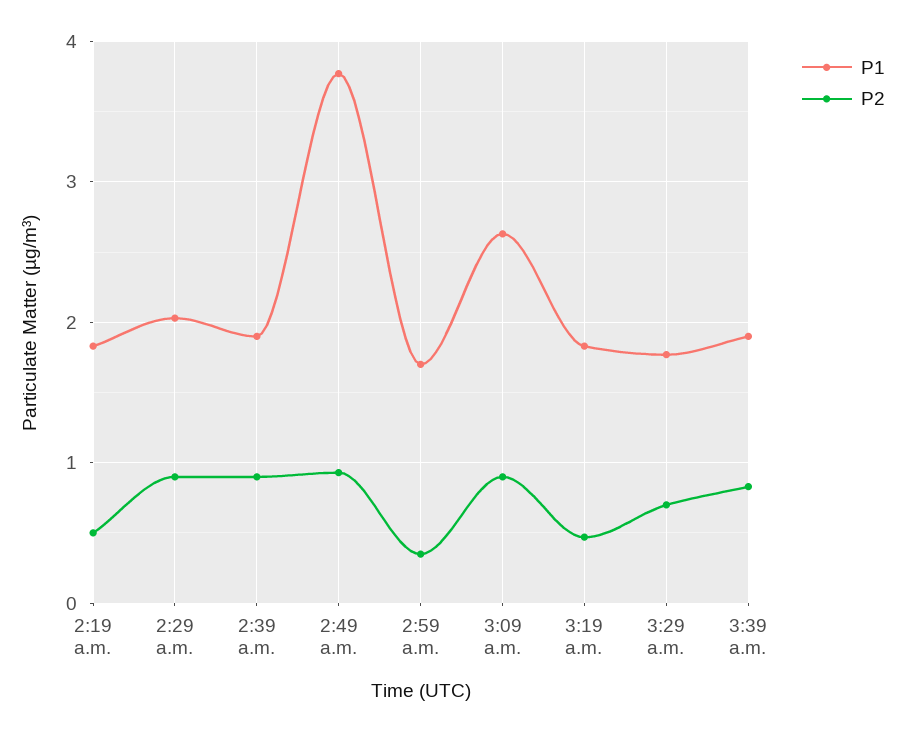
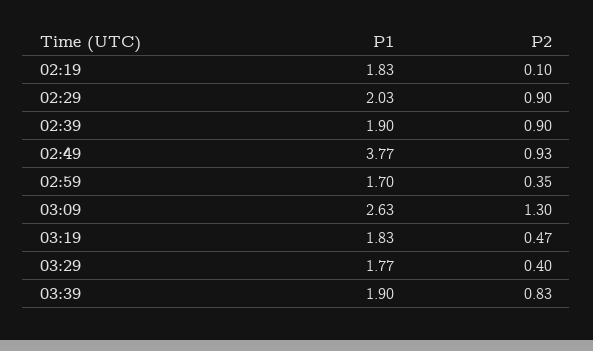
P2, 2:19 a.m.: 0.5 -> 0.1
P2, 3:09 a.m.: 0.9 -> 1.3
P2, 3:29 a.m.: 0.7 -> 0.4

